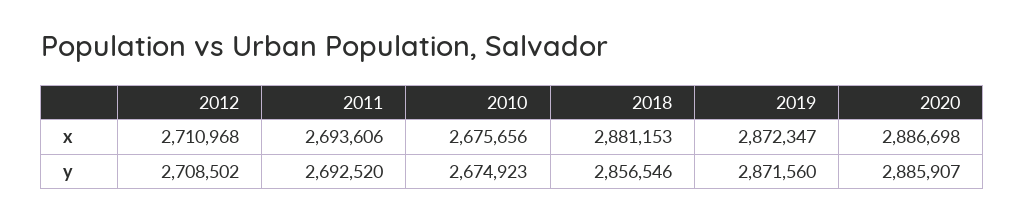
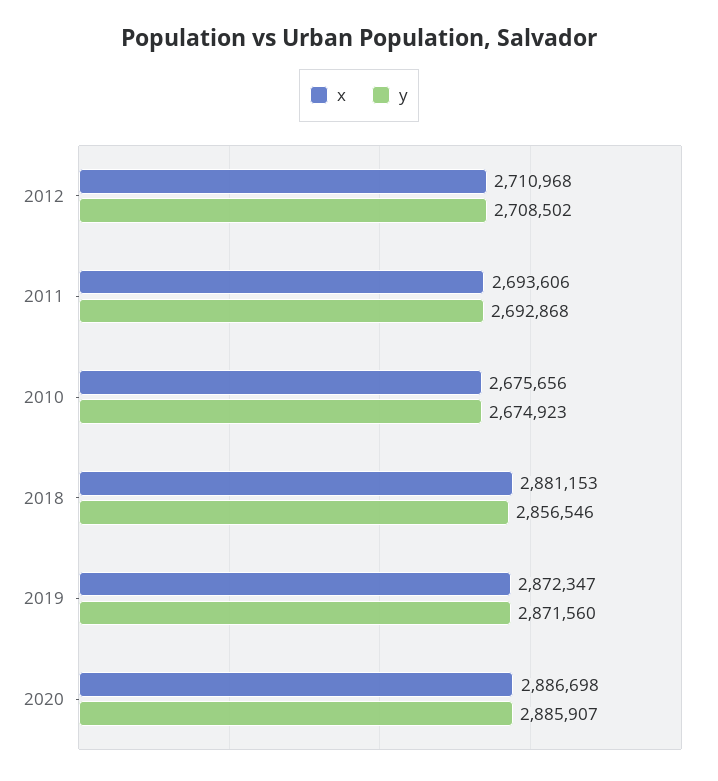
y, 2011: 2692520 -> 2692868

